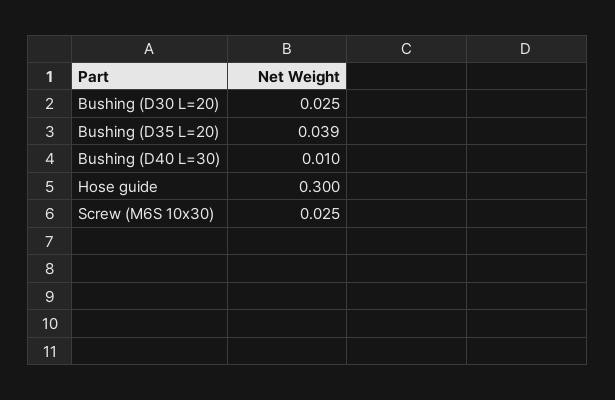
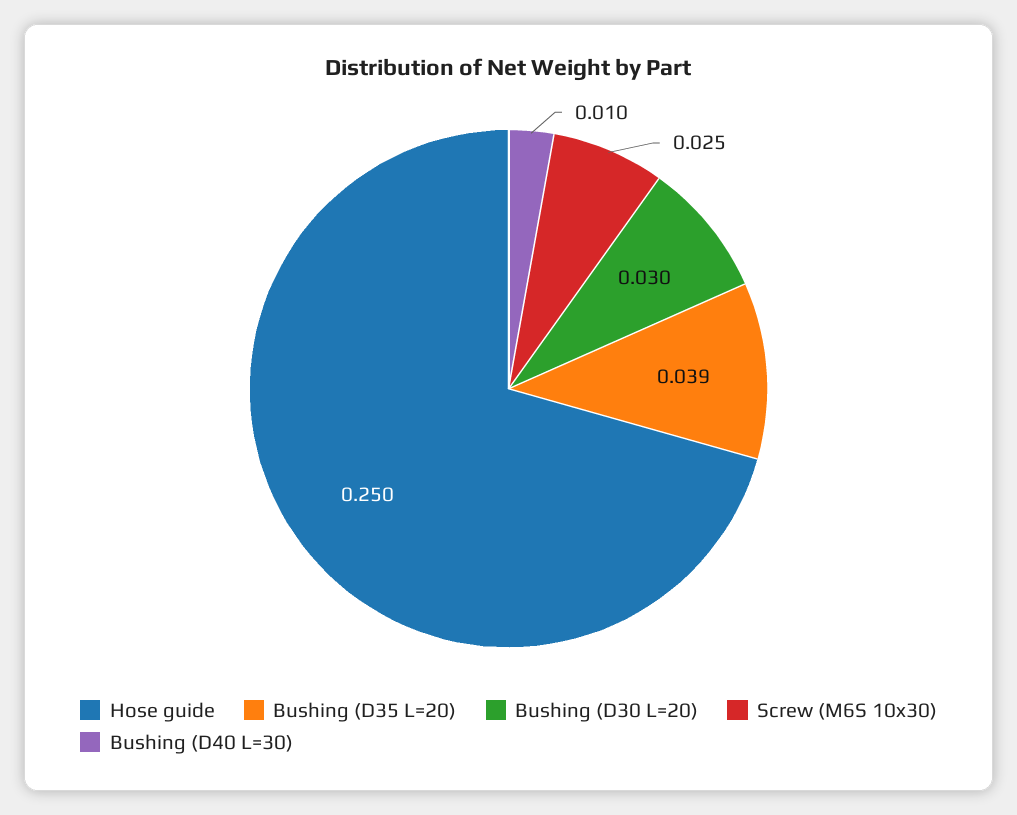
Bushing (D30 L=20): 0.025 -> 0.03
Hose guide: 0.3 -> 0.25

